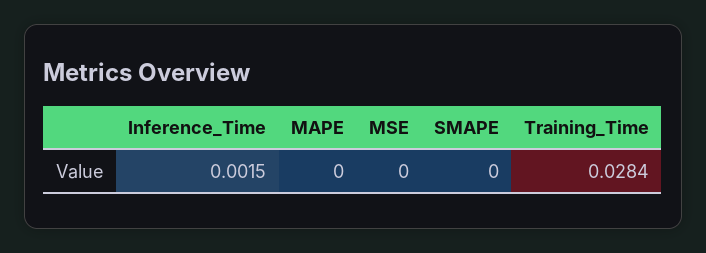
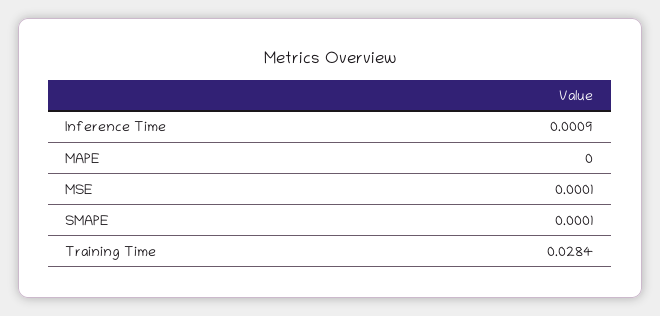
Inference_Time: 0.0015 -> 0.0009
MSE: 0 -> 0.0001
SMAPE: 0 -> 0.0001

